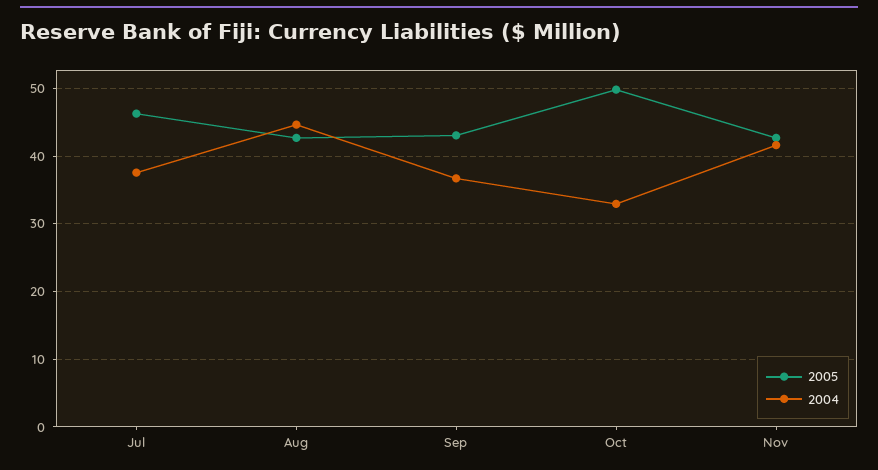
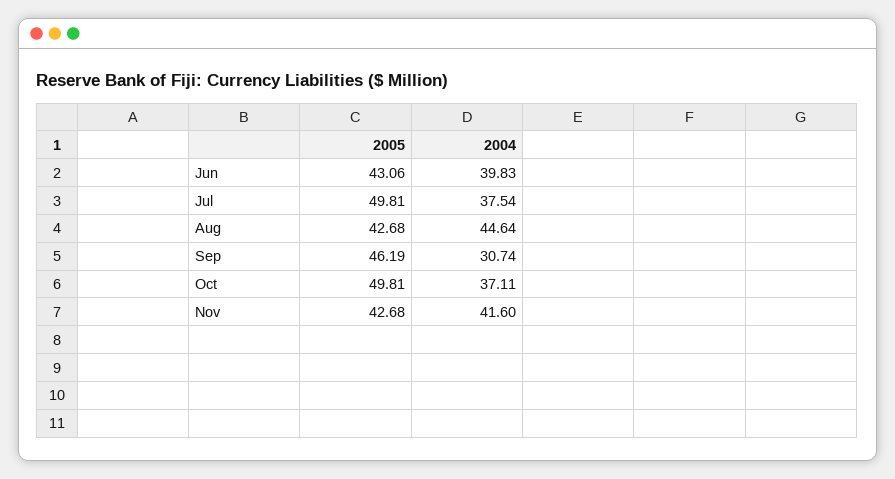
2005, Jul: 46 -> 49.81
2005, Sep: 43 -> 46.19
2004, Sep: 37 -> 30.74
2004, Oct: 33 -> 37.11
2005, Jun: none -> 43.06
2004, Jun: none -> 39.83

